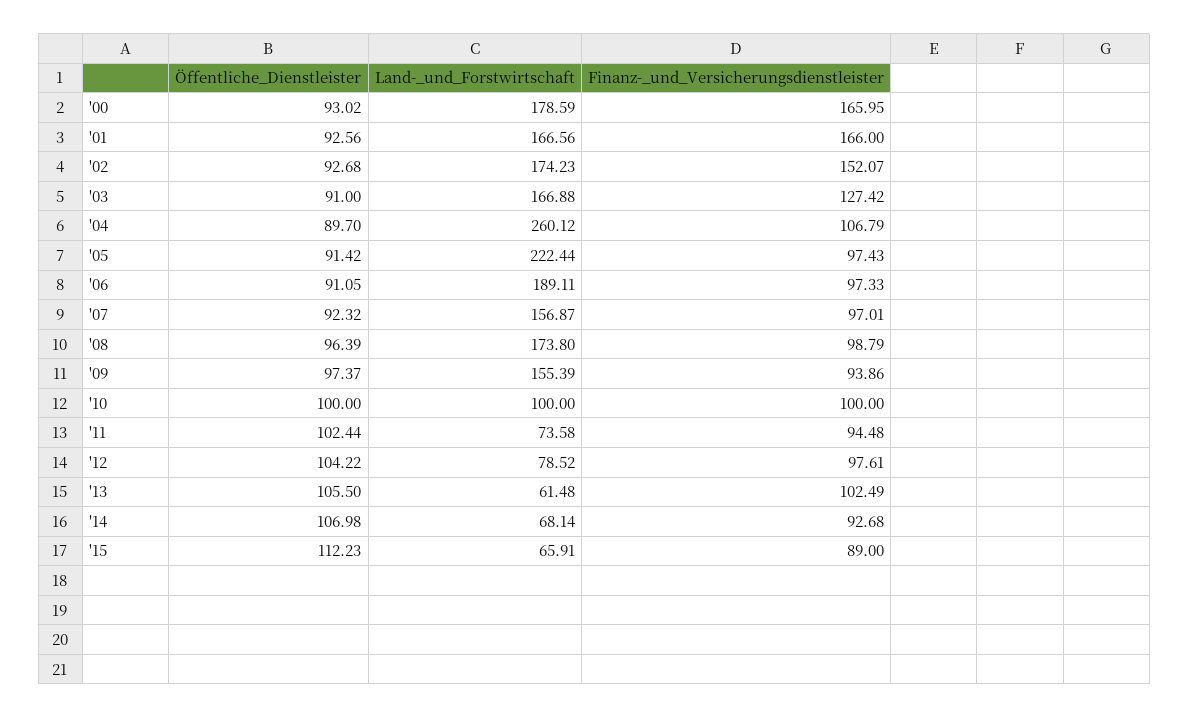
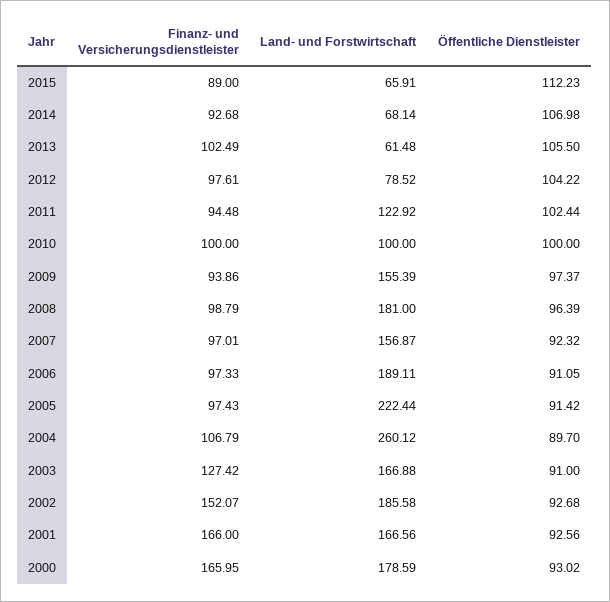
Land-_und_Forstwirtschaft, '02: 174.23 -> 185.58
Land-_und_Forstwirtschaft, '08: 173.8 -> 181
Land-_und_Forstwirtschaft, '11: 73.58 -> 122.92

